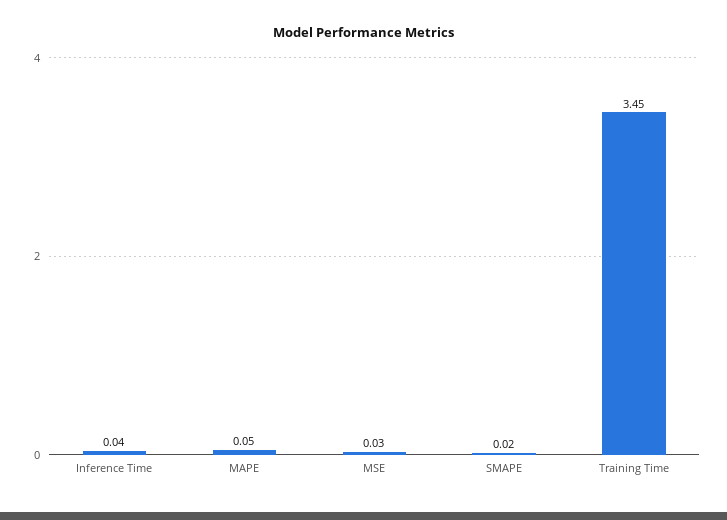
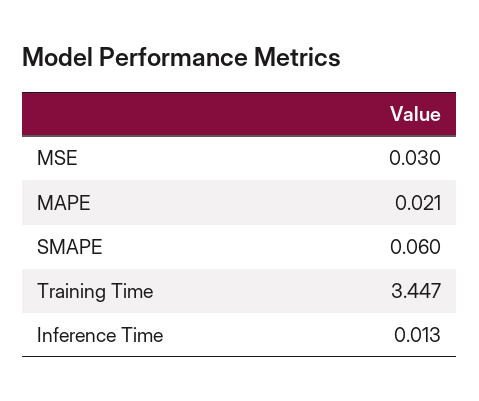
Inference Time: 0.04 -> 0.013
MAPE: 0.05 -> 0.021
SMAPE: 0.02 -> 0.06

